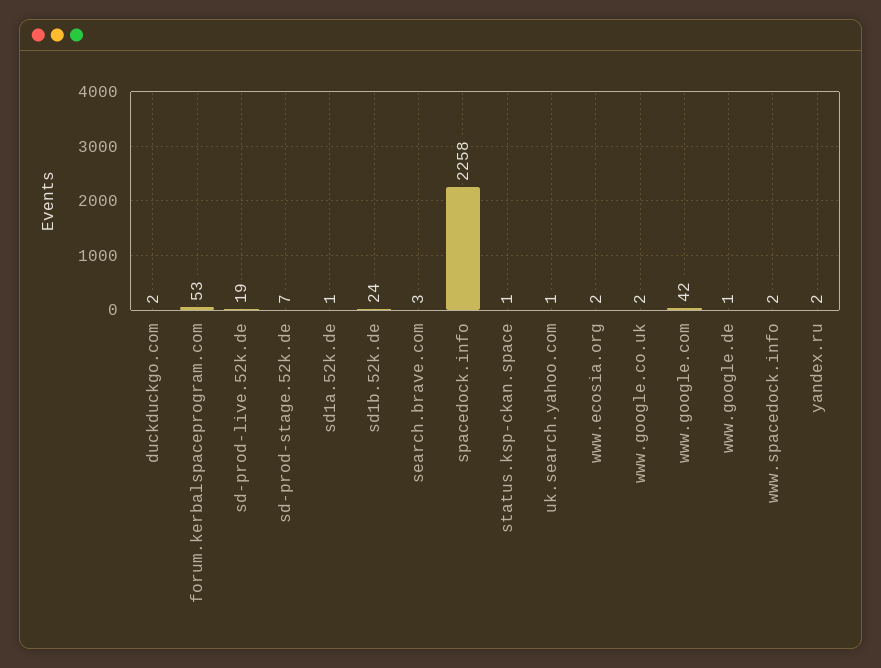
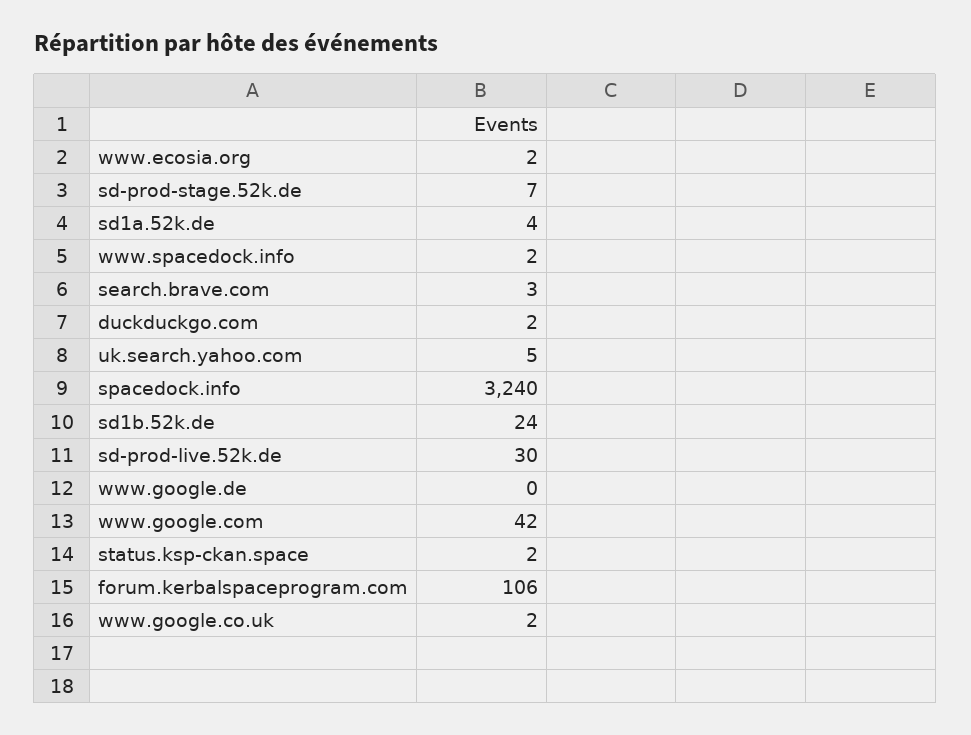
forum.kerbalspaceprogram.com: 53 -> 106
sd-prod-live.52k.de: 19 -> 30
sd1a.52k.de: 1 -> 4
spacedock.info: 2258 -> 3240
status.ksp-ckan.space: 1 -> 2
uk.search.yahoo.com: 1 -> 5
www.google.de: 1 -> 0
yandex.ru: 2 -> none

